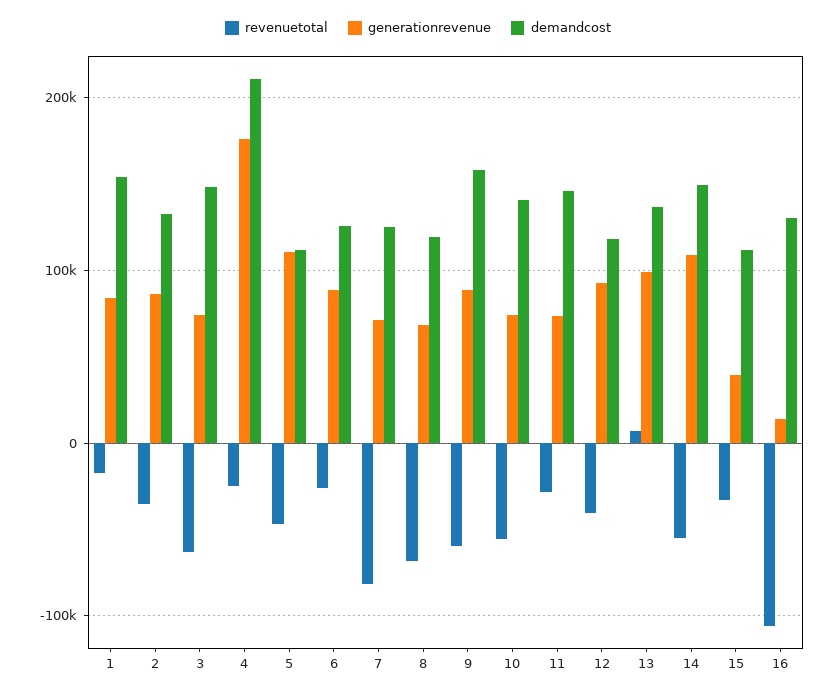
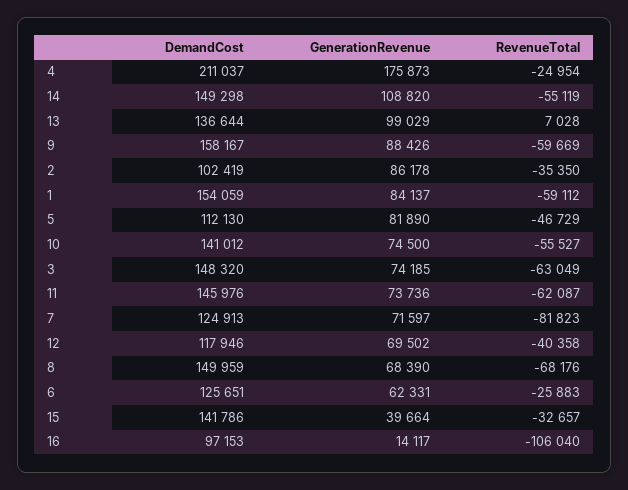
revenuetotal, 1: -20000 -> -59112
demandcost, 2: 130000 -> 102419
generationrevenue, 5: 110000 -> 81890
generationrevenue, 6: 90000 -> 62331
demandcost, 8: 120000 -> 149959
revenuetotal, 11: -30000 -> -62087
generationrevenue, 12: 90000 -> 69502
demandcost, 15: 110000 -> 141786
demandcost, 16: 130000 -> 97153

